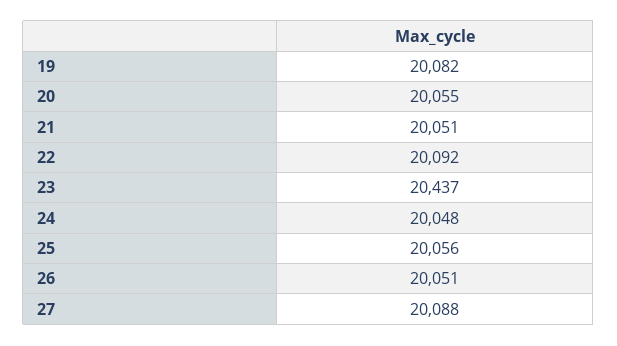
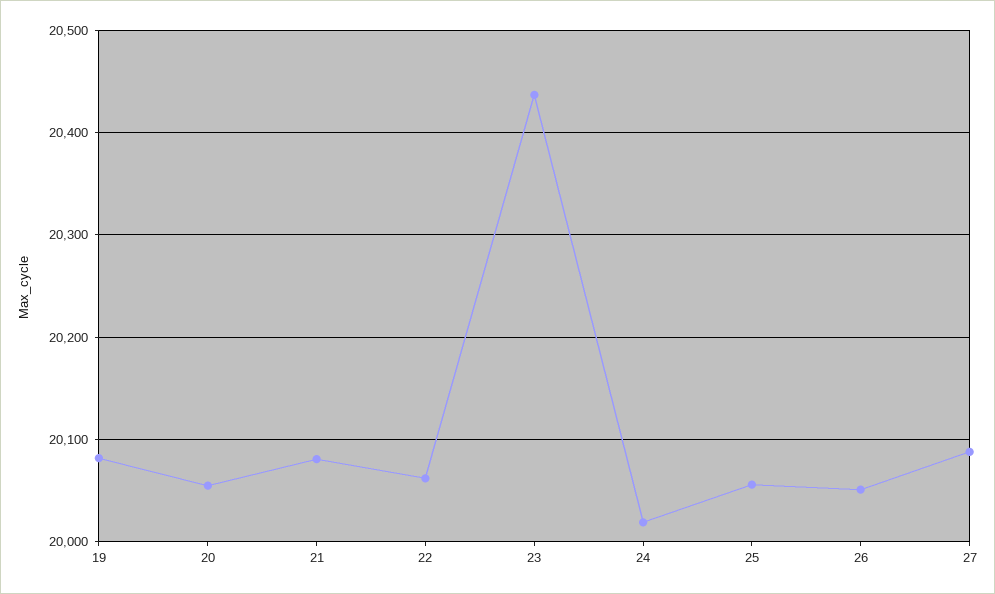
21: 20051 -> 20080
22: 20092 -> 20060
24: 20048 -> 20020

